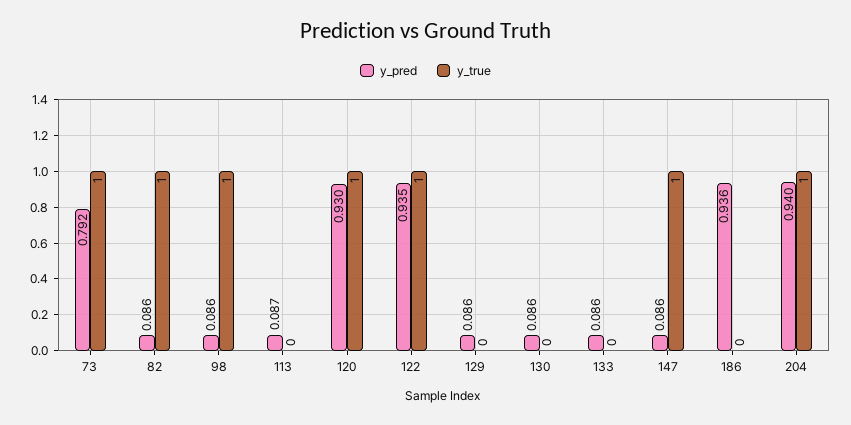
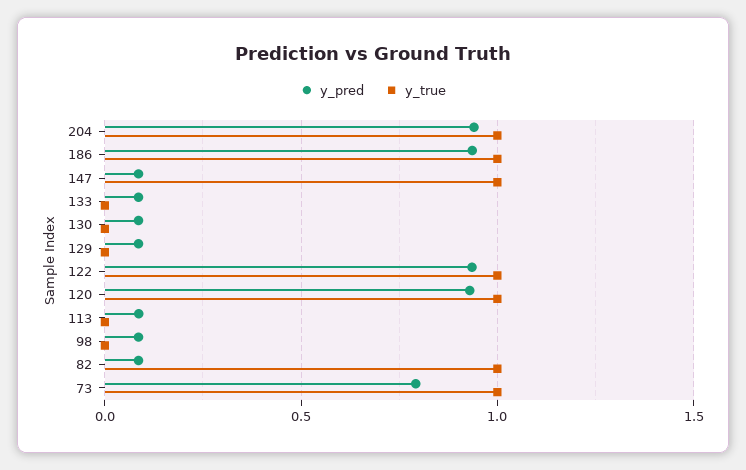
y_true, 98: 1 -> 0
y_true, 186: 0 -> 1

